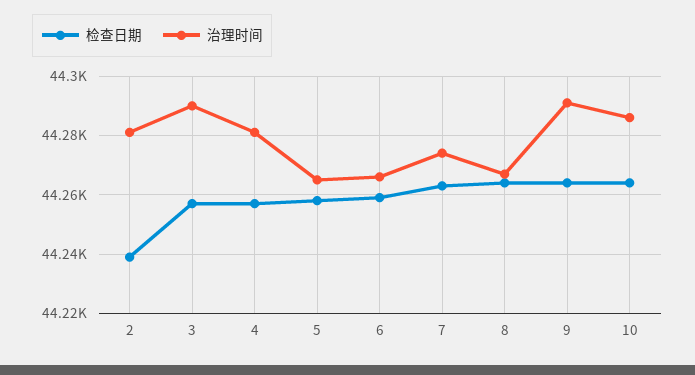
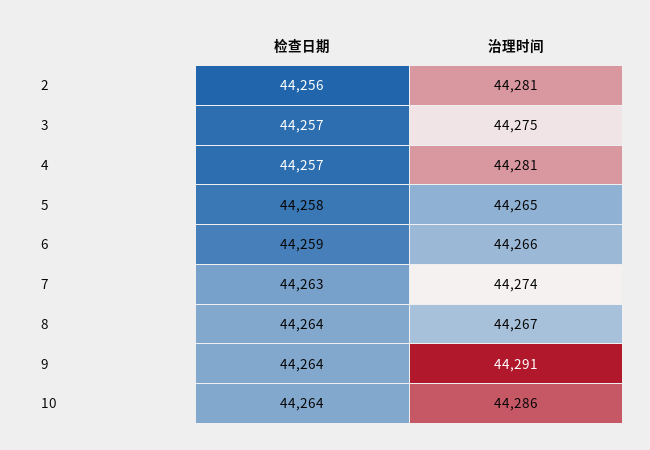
检查日期, 2: 44240 -> 44256
治理时间, 3: 44290 -> 44275

